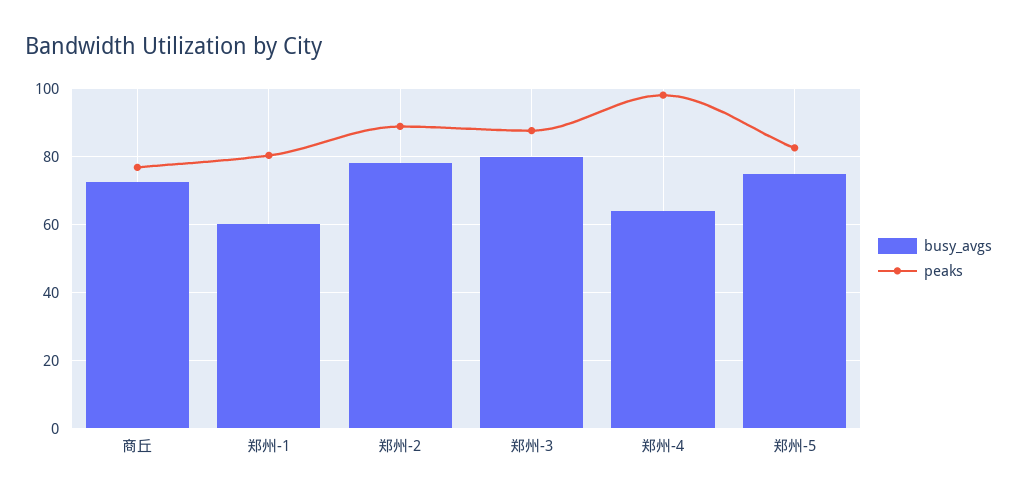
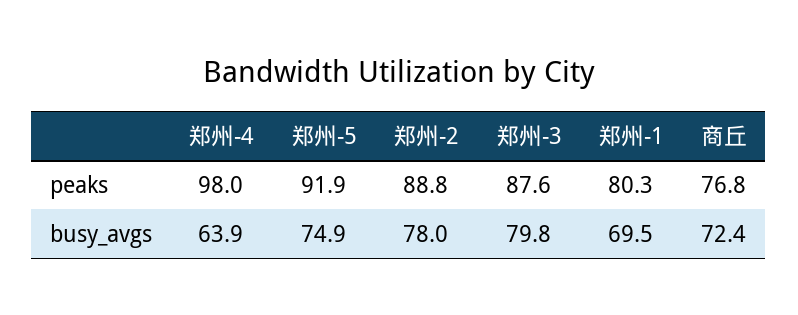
busy_avgs, 郑州-1: 60 -> 69.5
peaks, 郑州-5: 82 -> 91.9

